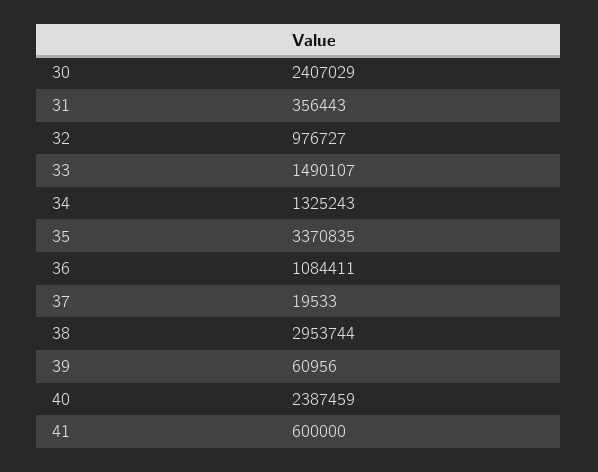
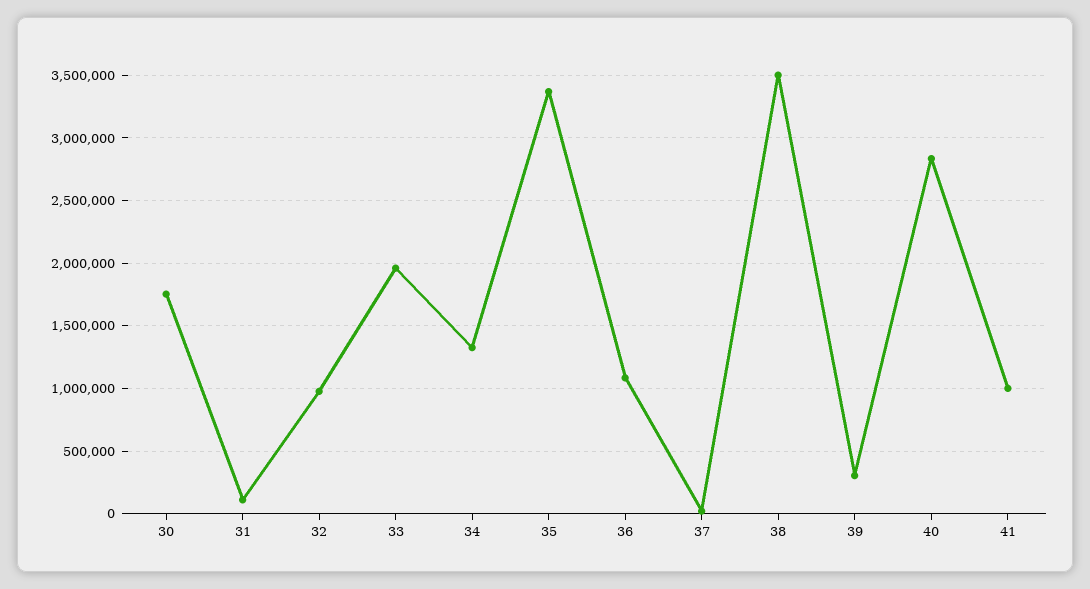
30: 2407029 -> 1750000
31: 356443 -> 100000
33: 1490107 -> 1950000
38: 2953744 -> 3500000
39: 60956 -> 300000
40: 2387459 -> 2850000
41: 600000 -> 1000000

